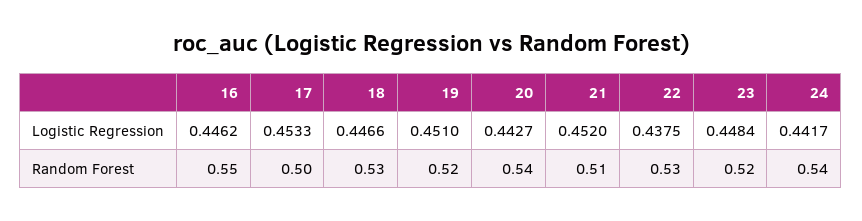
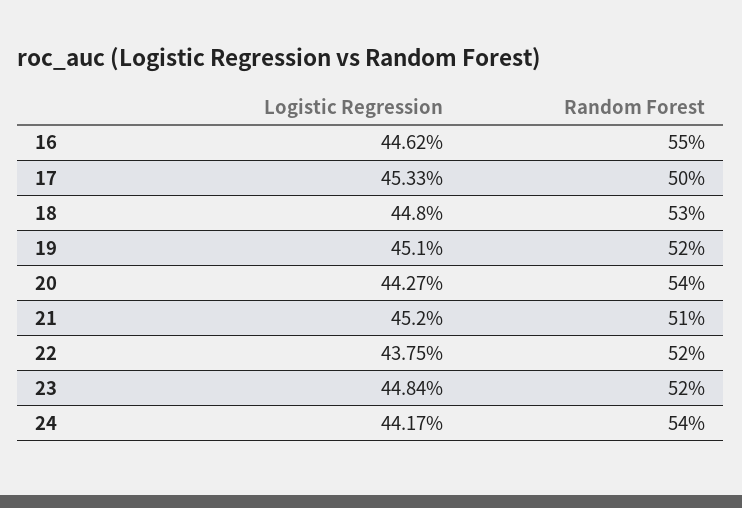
18, Logistic Regression: 0.4466 -> 0.448
22, Random Forest: 0.53 -> 0.52

